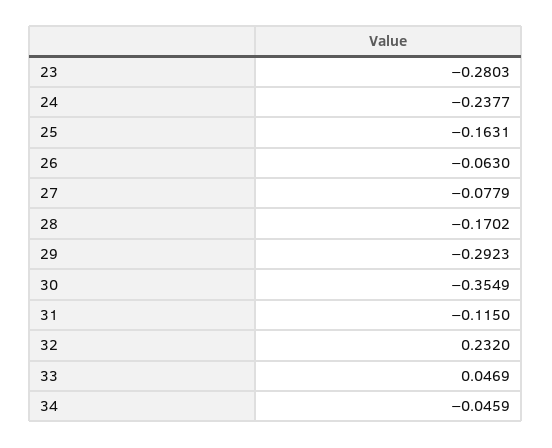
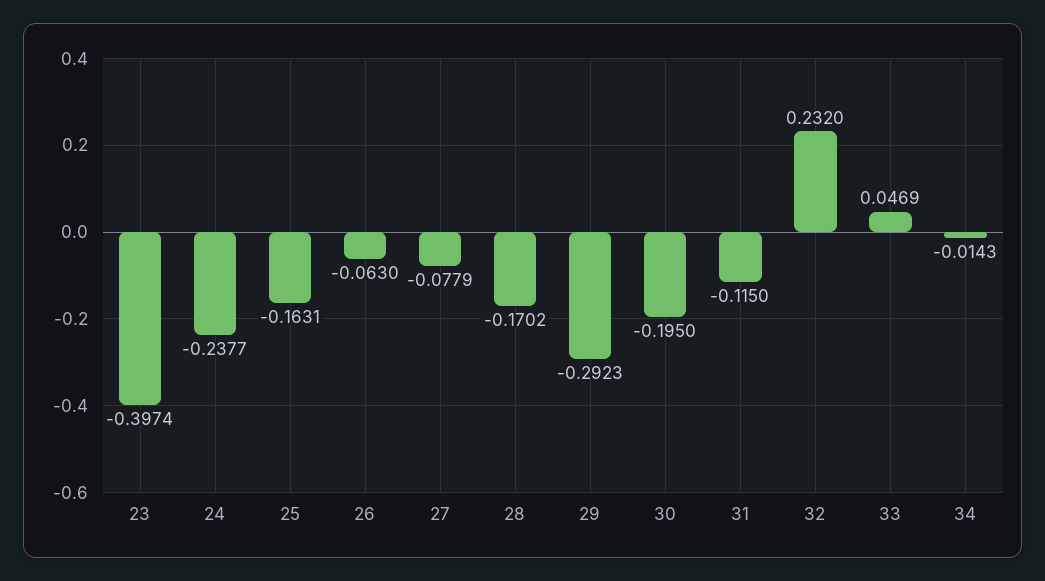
23: -0.2803 -> -0.3974
30: -0.3549 -> -0.195
34: -0.0459 -> -0.0143

